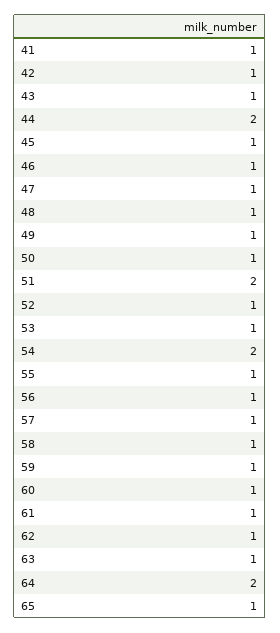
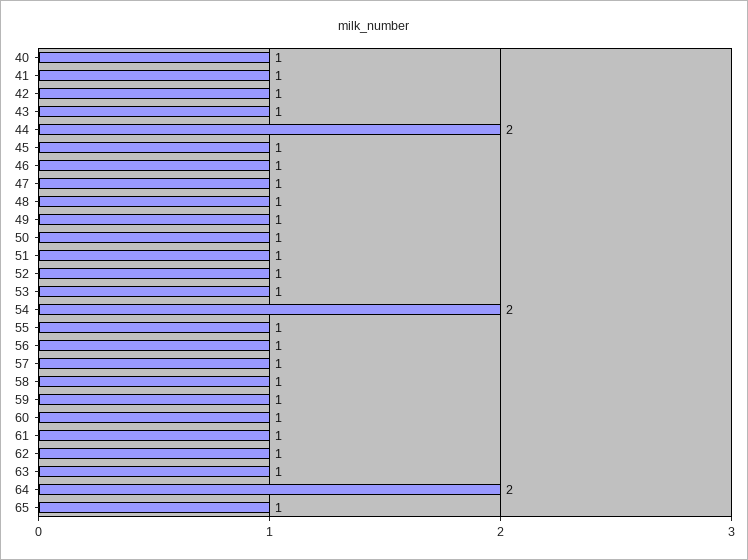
51: 2 -> 1
40: none -> 1

